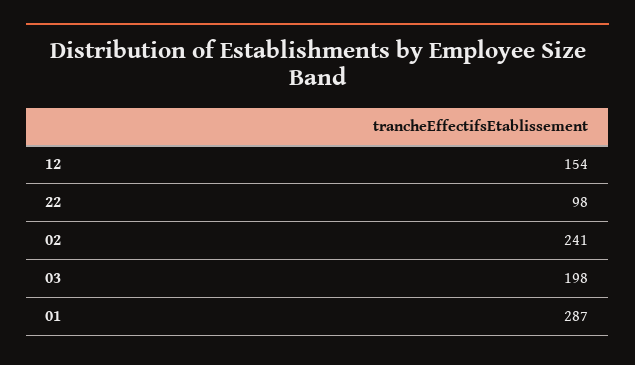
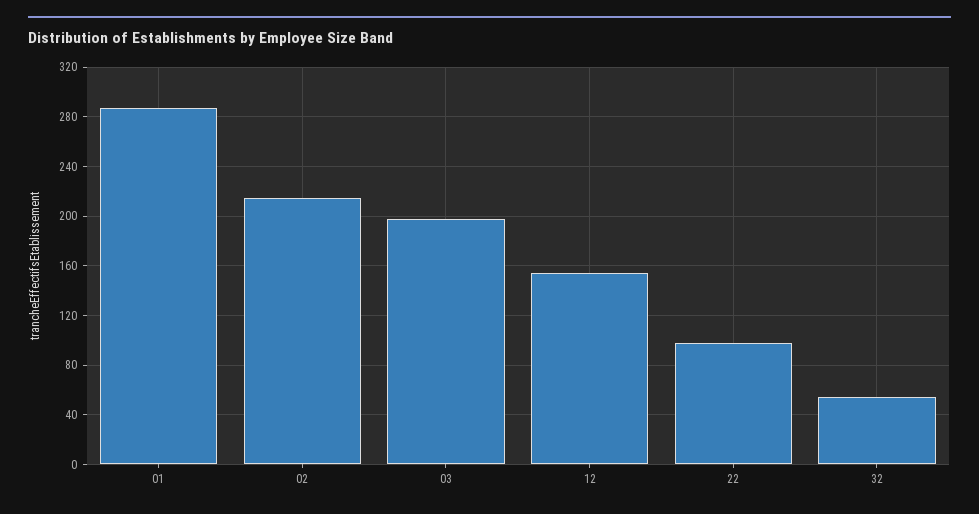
02: 241 -> 215
32: none -> 55

